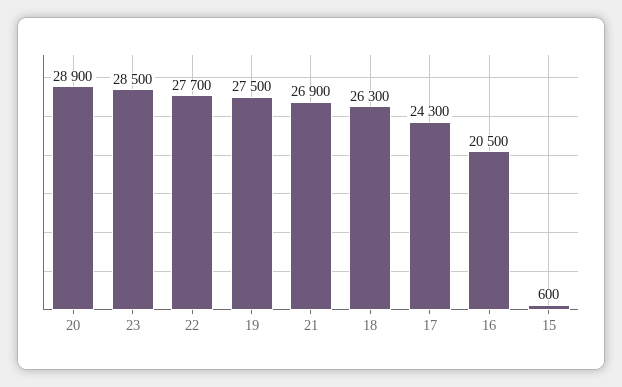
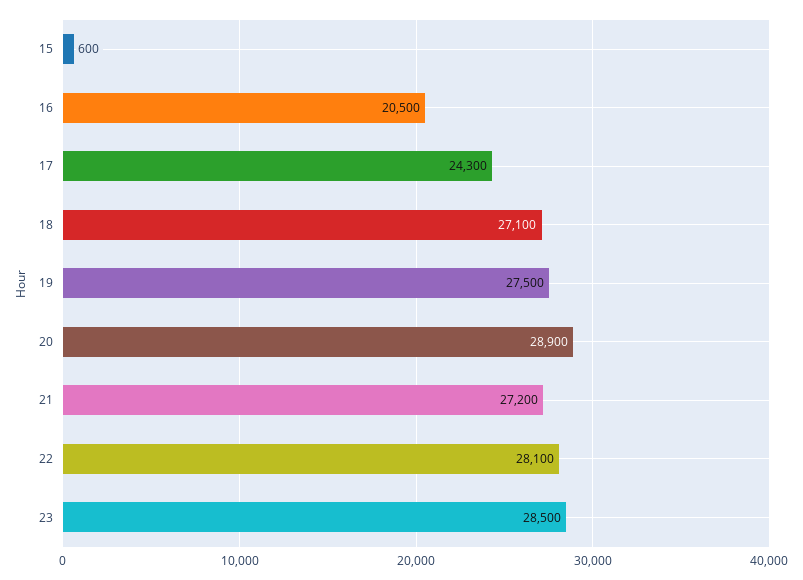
22: 27700 -> 28100
21: 26900 -> 27200
18: 26300 -> 27100

